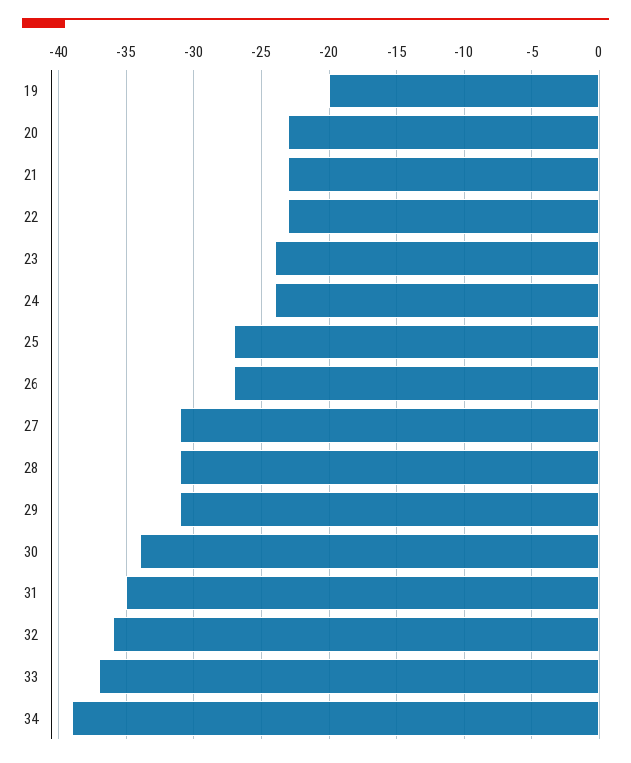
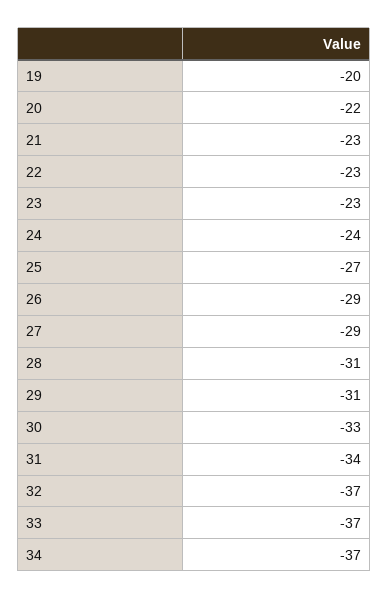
20: -23 -> -22
23: -24 -> -23
26: -27 -> -29
27: -31 -> -29
30: -34 -> -33
31: -35 -> -34
32: -36 -> -37
34: -39 -> -37

